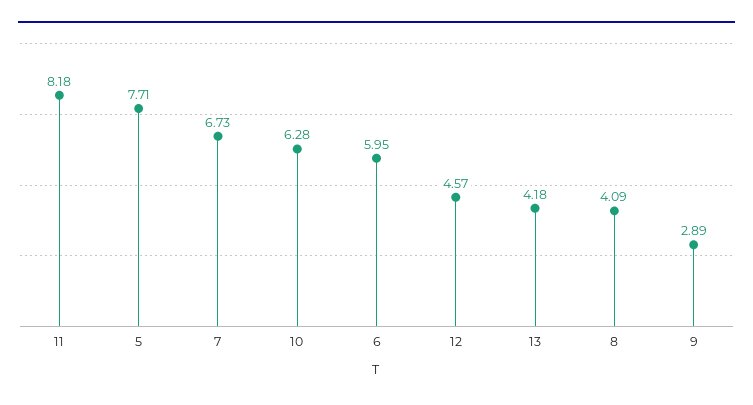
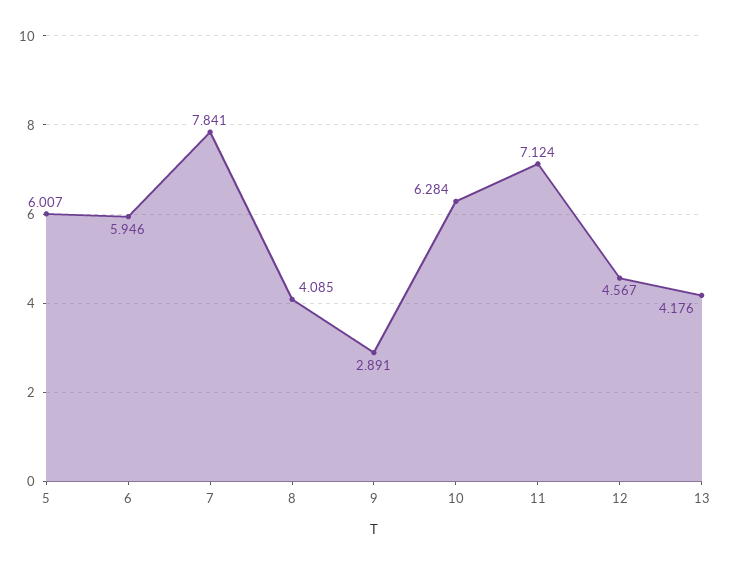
11: 8.18 -> 7.124
5: 7.71 -> 6.007
7: 6.73 -> 7.841

